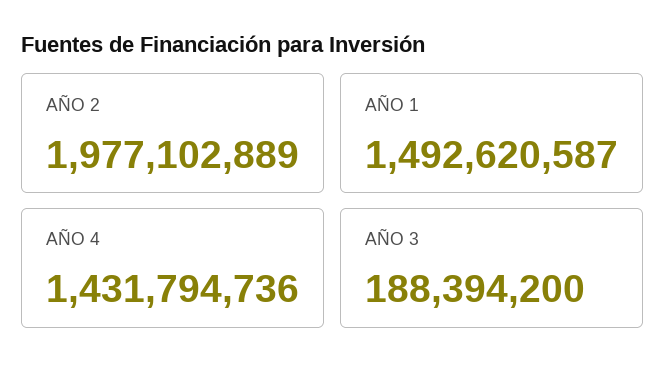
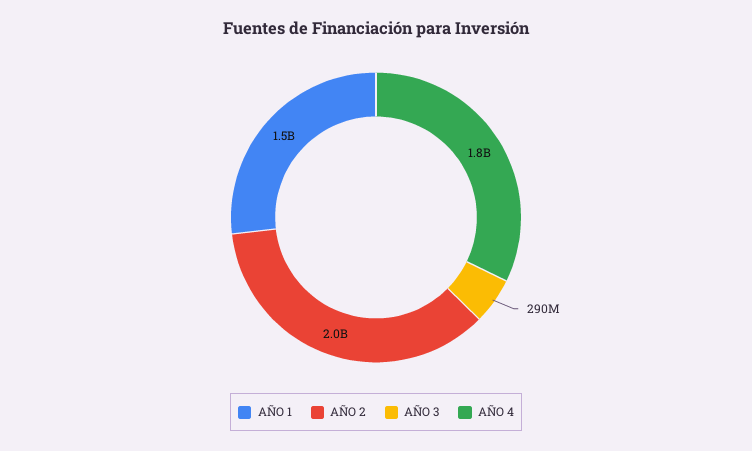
AÑO 4: 1431794736 -> 1800000000
AÑO 3: 188394200 -> 290000000

